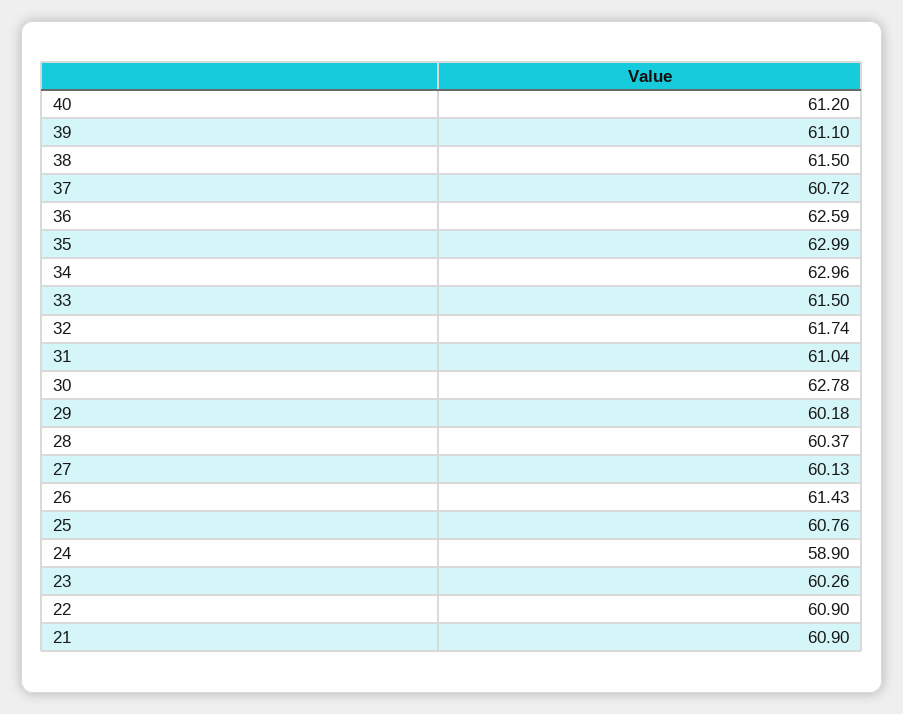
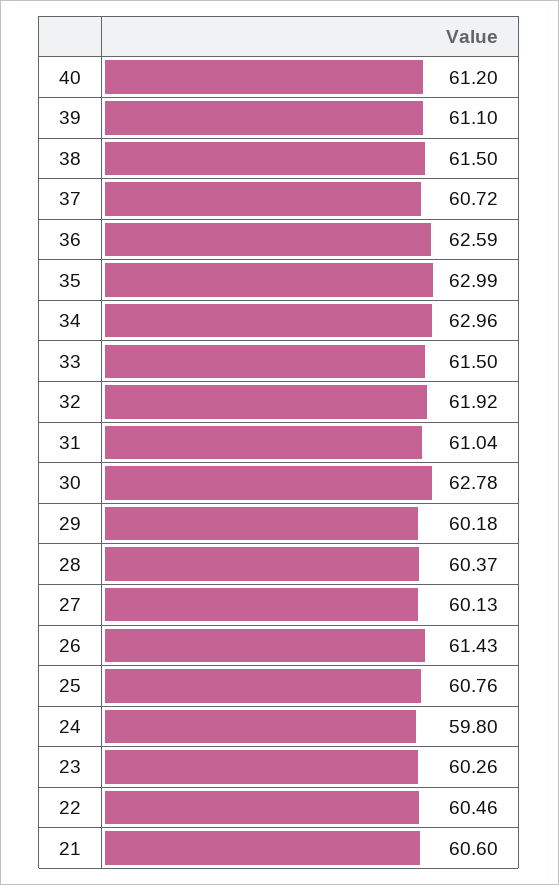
32: 61.74 -> 61.92
24: 58.9 -> 59.8
22: 60.9 -> 60.46
21: 60.9 -> 60.6

